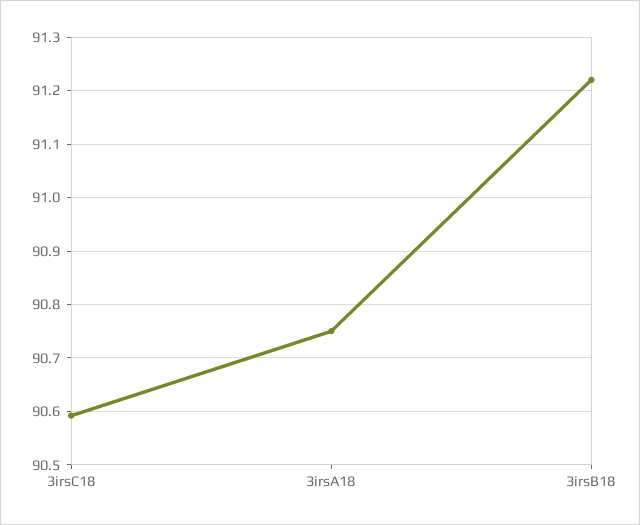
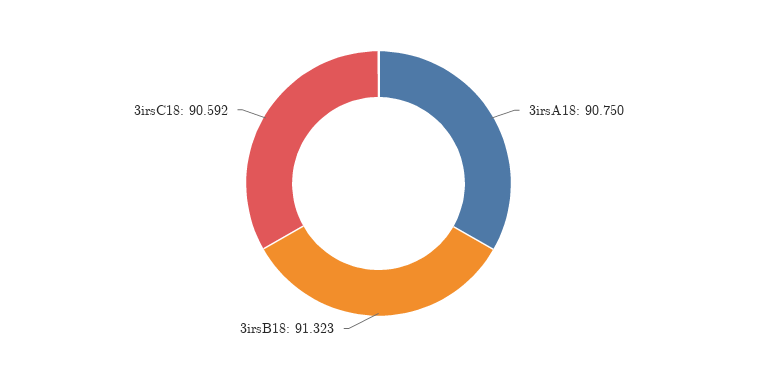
3irsB18: 91.22 -> 91.323

